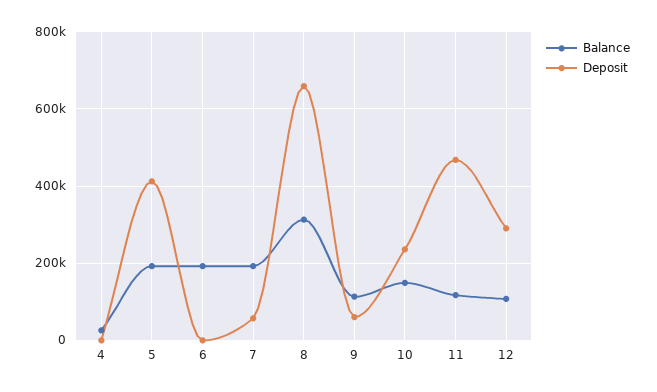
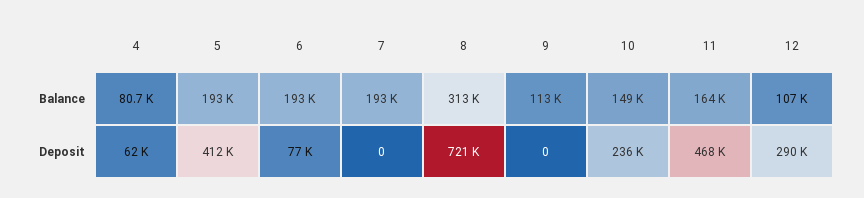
Balance, 4: 20000 -> 80700
Deposit, 4: 0 -> 62000
Deposit, 6: 0 -> 77000
Deposit, 7: 60000 -> 0
Deposit, 8: 660000 -> 721000
Deposit, 9: 60000 -> 0
Balance, 11: 120000 -> 164000

